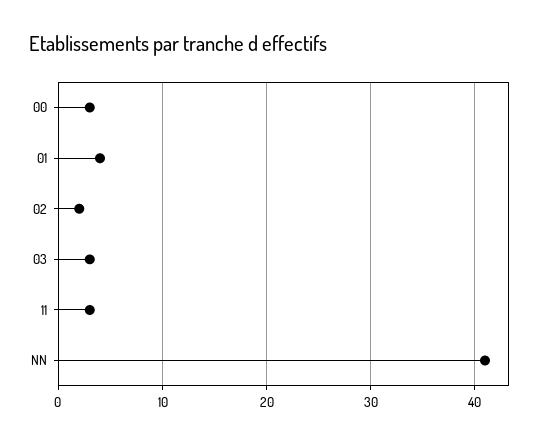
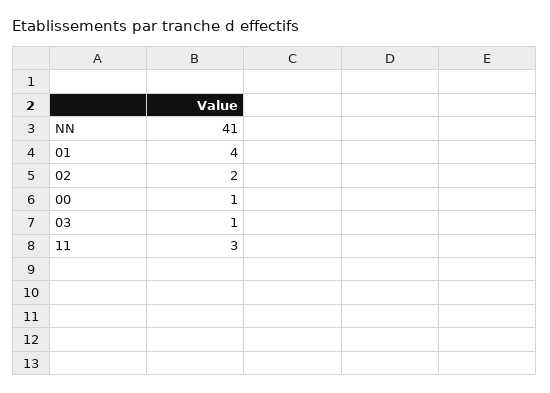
00: 3 -> 1
03: 3 -> 1

